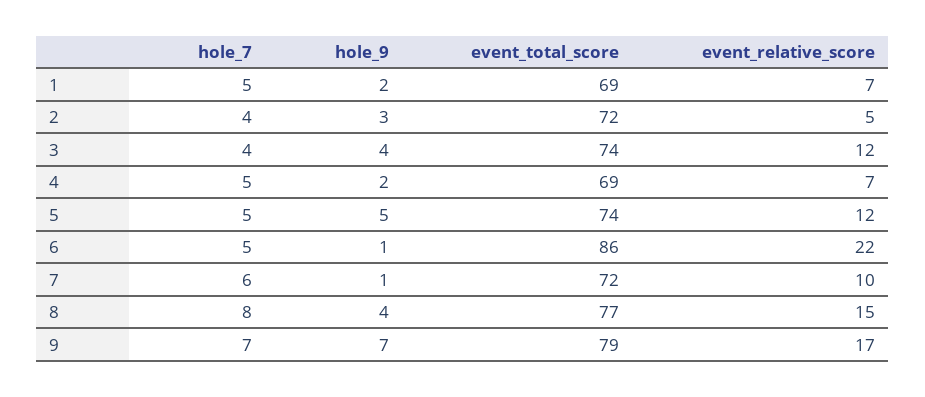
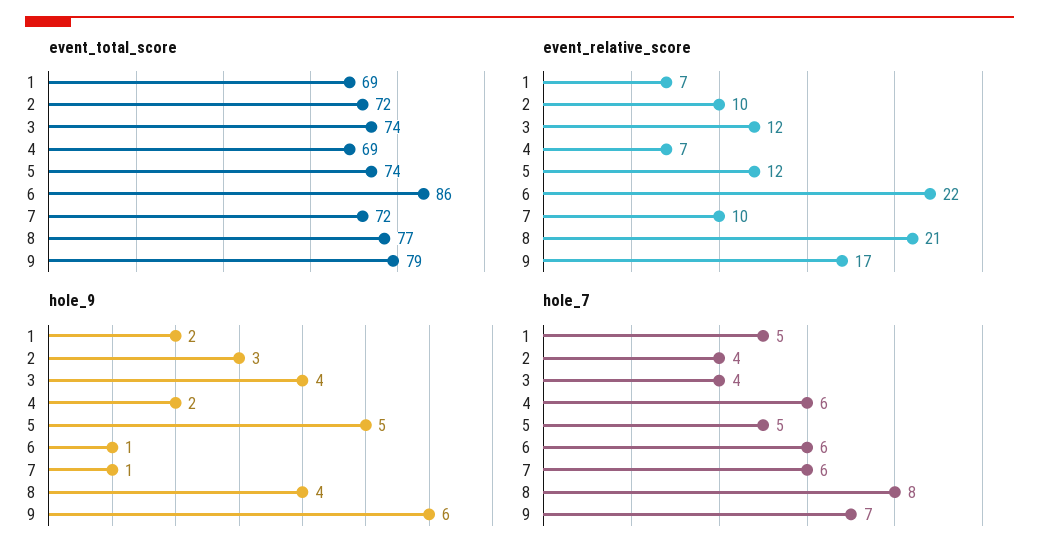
event_relative_score, 2: 5 -> 10
hole_7, 4: 5 -> 6
hole_7, 6: 5 -> 6
event_relative_score, 8: 15 -> 21
hole_9, 9: 7 -> 6

